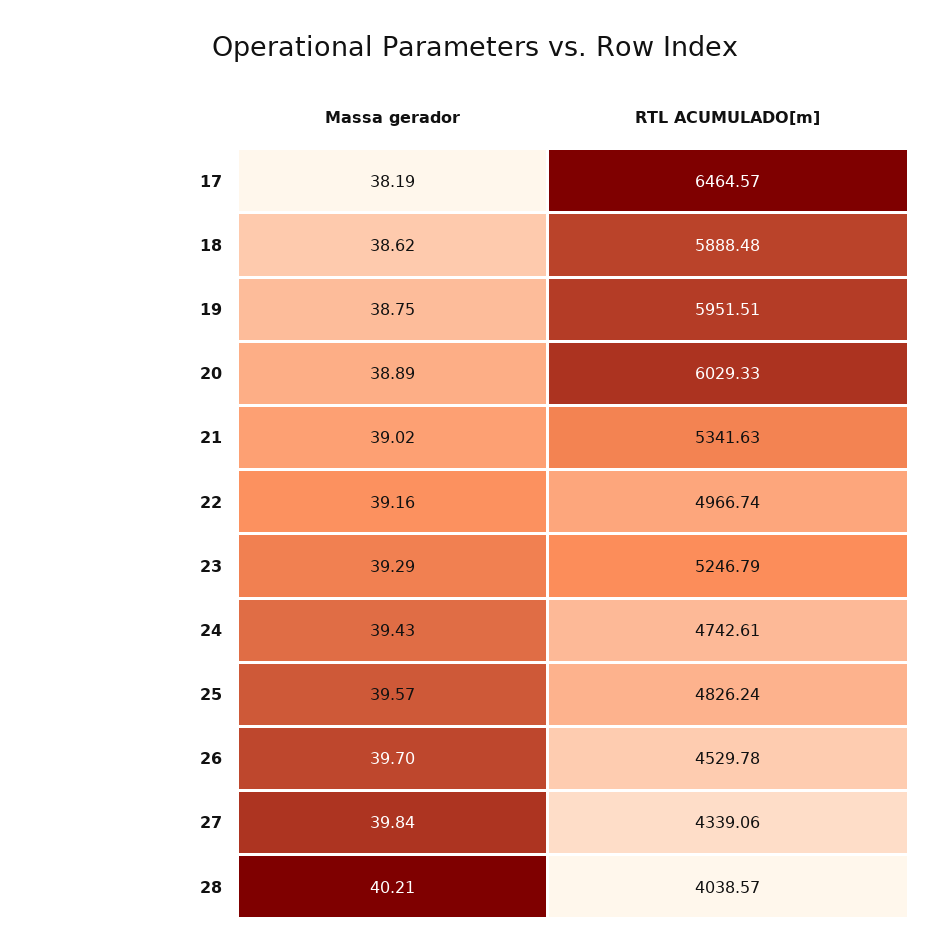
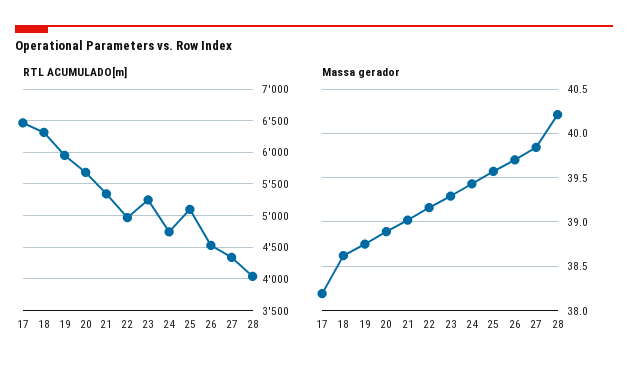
RTL ACUMULADO[m], 18: 5888.48 -> 6300
RTL ACUMULADO[m], 20: 6029.33 -> 5700
RTL ACUMULADO[m], 25: 4826.24 -> 5100

